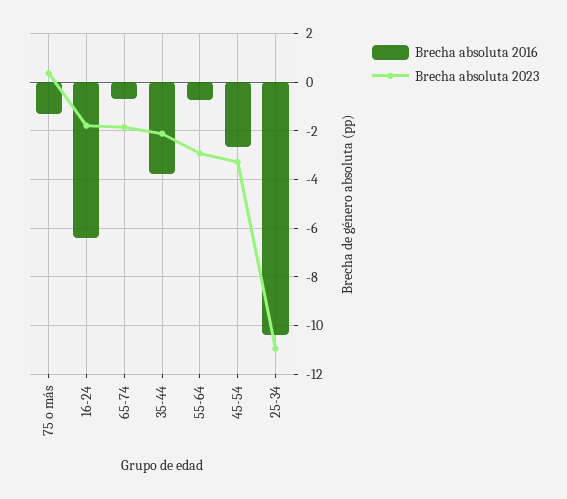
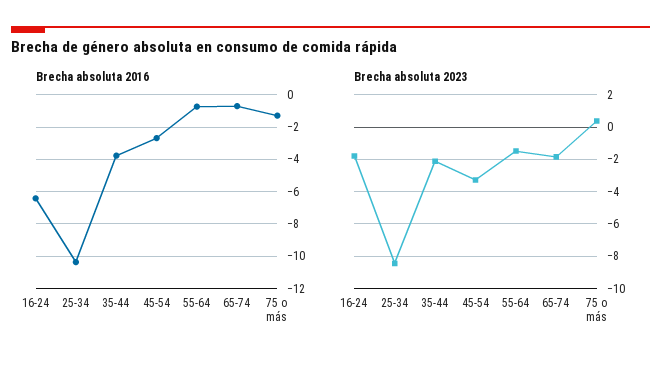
Brecha absoluta 2023, 55-64: -3 -> -1.5
Brecha absoluta 2023, 25-34: -11 -> -8.5

